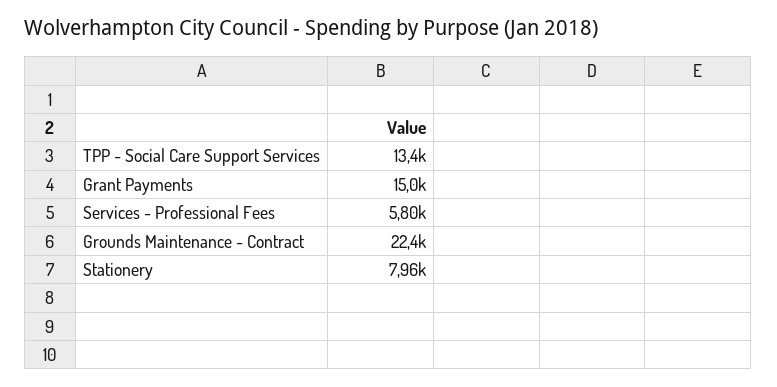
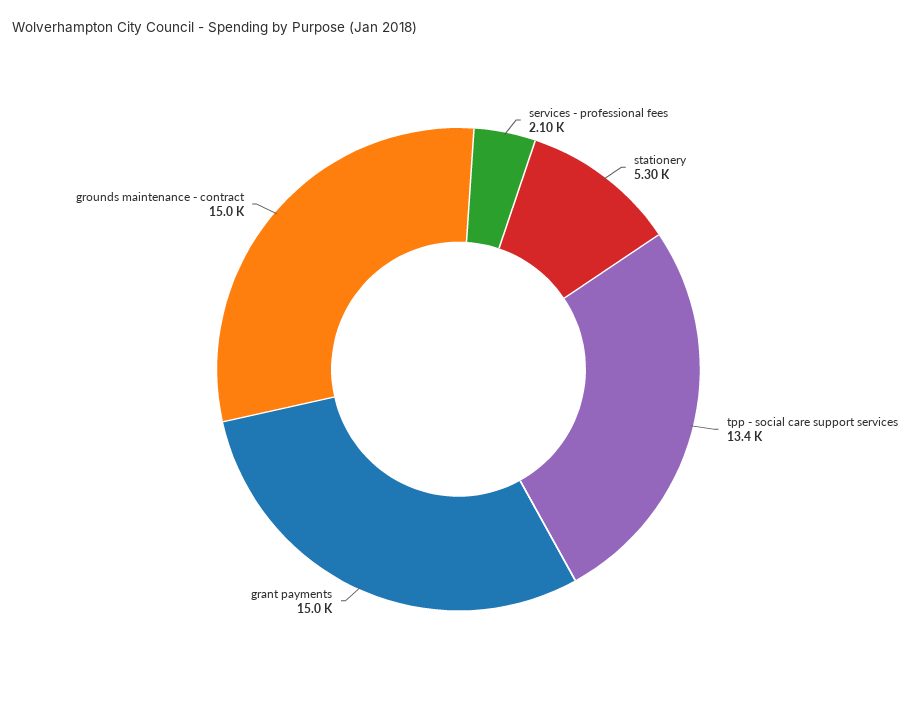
Services - Professional Fees: 5800 -> 2100
Grounds Maintenance - Contract: 22400 -> 15000
Stationery: 7960 -> 5300

